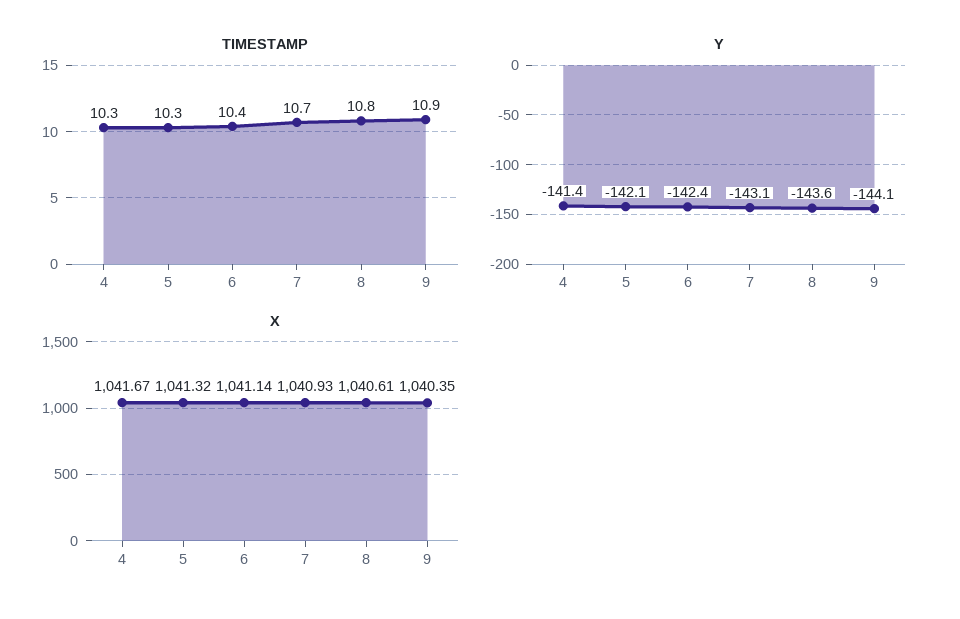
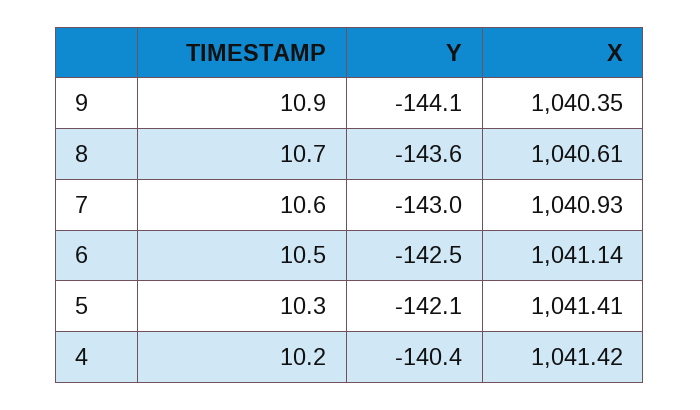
TIMESTAMP, 4: 10.3 -> 10.2
TIMESTAMP, 6: 10.4 -> 10.5
TIMESTAMP, 7: 10.7 -> 10.6
TIMESTAMP, 8: 10.8 -> 10.7
Y, 4: -141.4 -> -140.4
Y, 6: -142.4 -> -142.5
Y, 7: -143.1 -> -143
X, 4: 1041.67 -> 1041.42
X, 5: 1041.32 -> 1041.41

